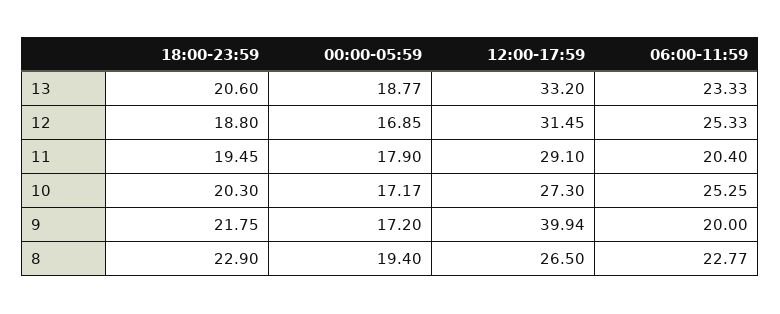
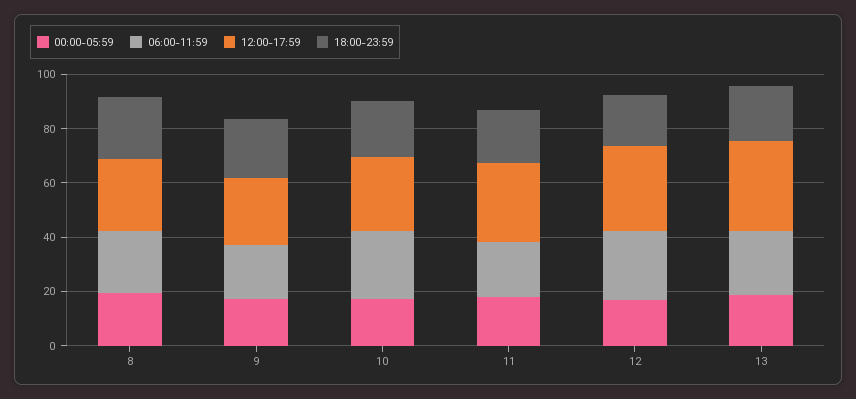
12:00-17:59, 9: 39.94 -> 25

